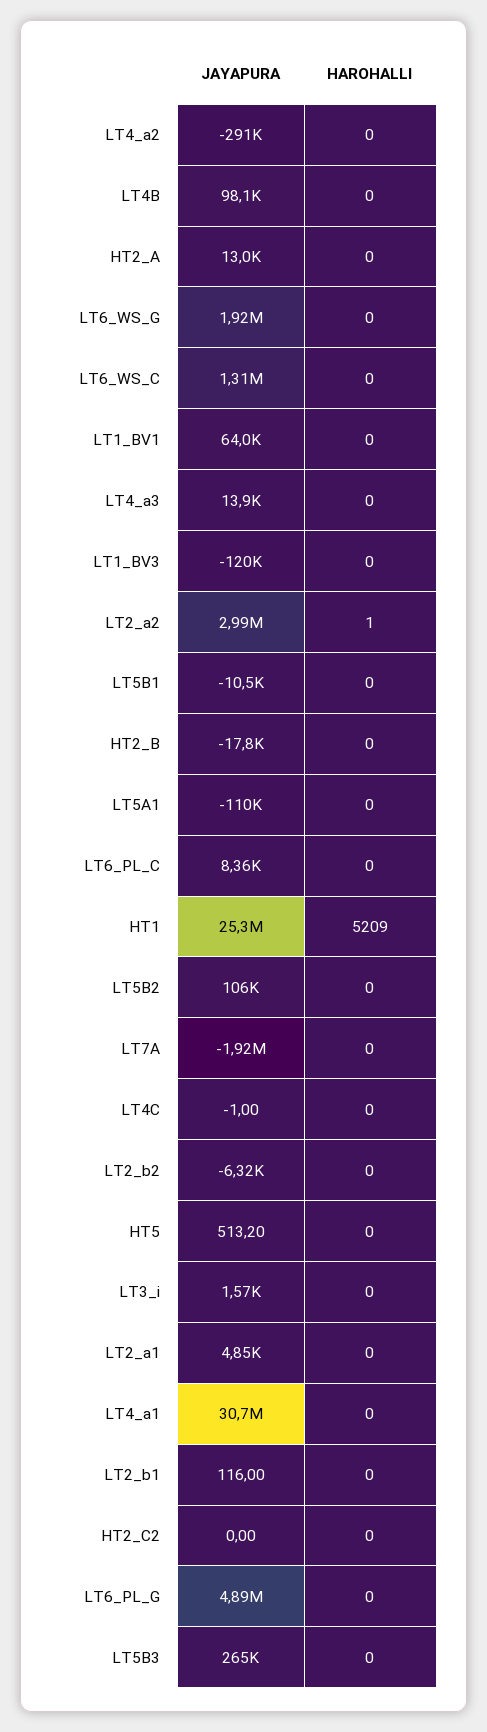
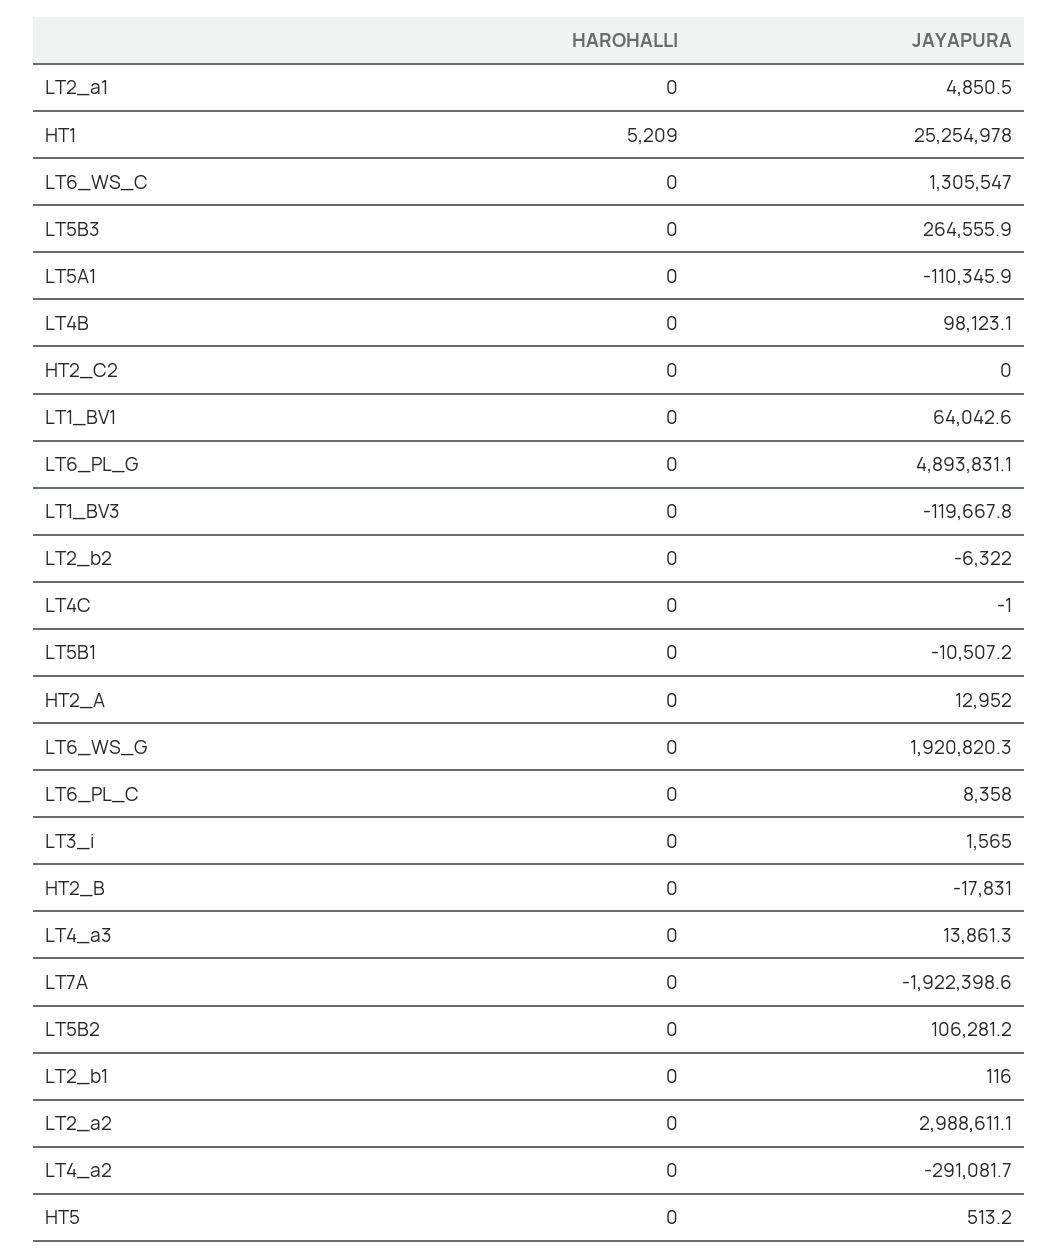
HAROHALLI, LT2_a2: 1 -> 0
JAYAPURA, LT4_a1: 30700000 -> none
HAROHALLI, LT4_a1: 0 -> none

